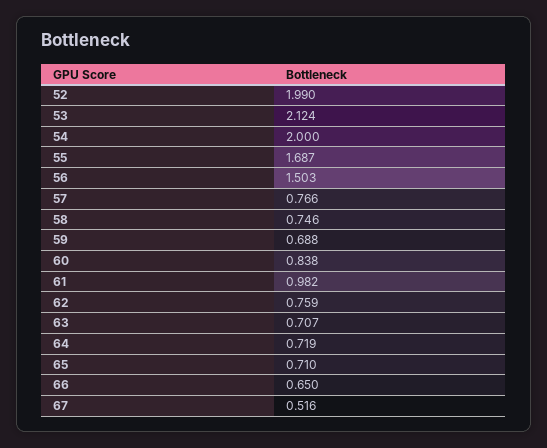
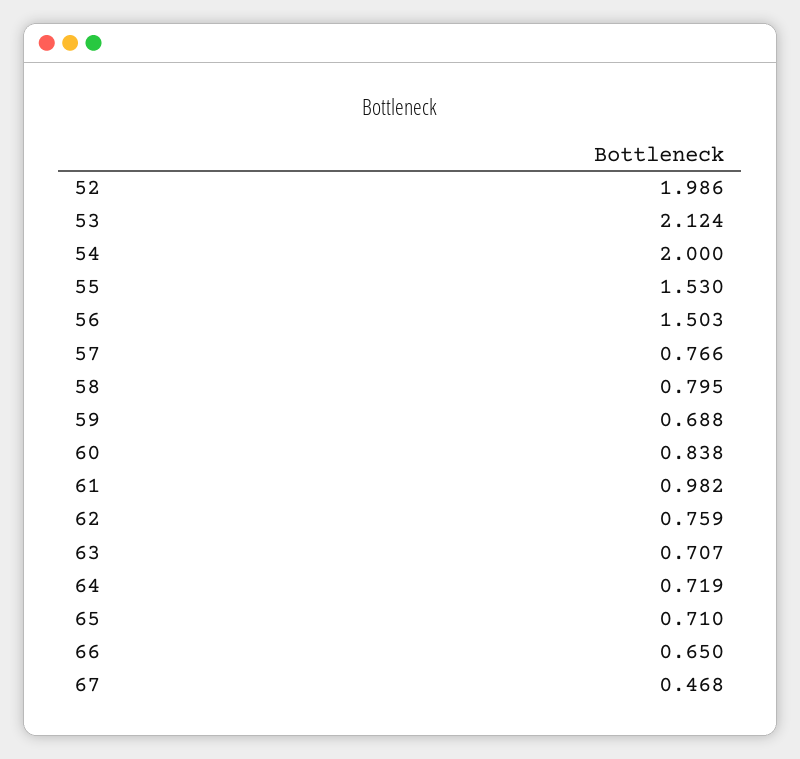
52: 1.99 -> 1.986
55: 1.687 -> 1.53
58: 0.746 -> 0.795
67: 0.516 -> 0.468

